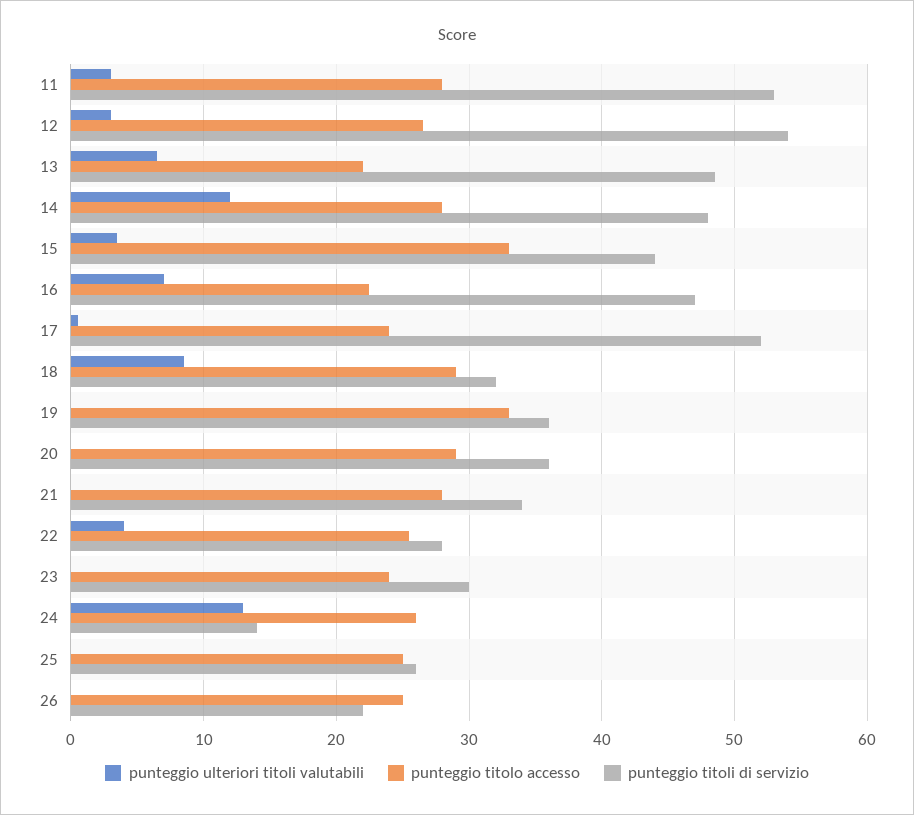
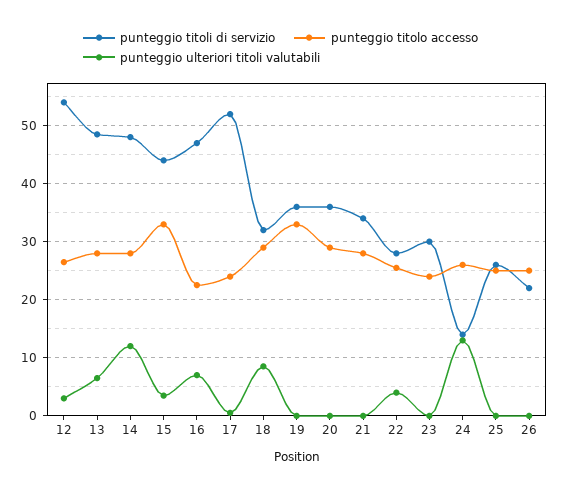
punteggio ulteriori titoli valutabili, 11: 3 -> none
punteggio titolo accesso, 11: 28 -> none
punteggio titoli di servizio, 11: 53 -> none
punteggio titolo accesso, 13: 22 -> 28

